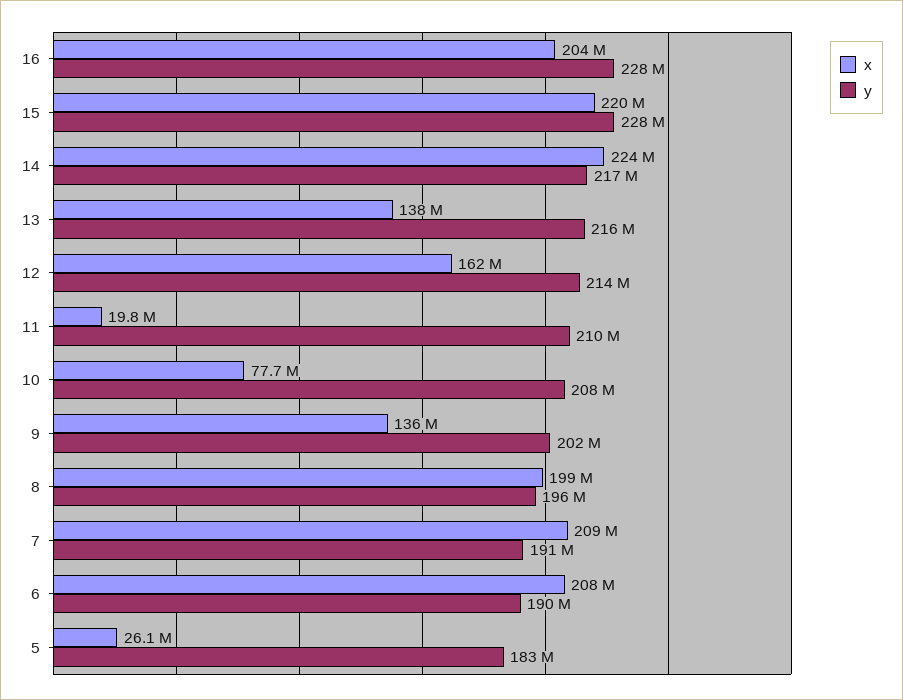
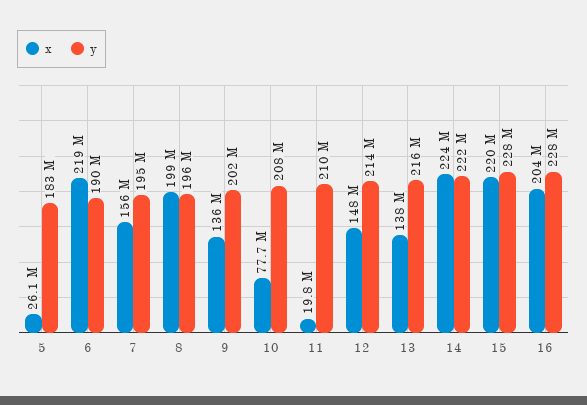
y, 14: 217000000 -> 222000000
x, 12: 162000000 -> 148000000
x, 7: 209000000 -> 156000000
y, 7: 191000000 -> 195000000
x, 6: 208000000 -> 219000000

